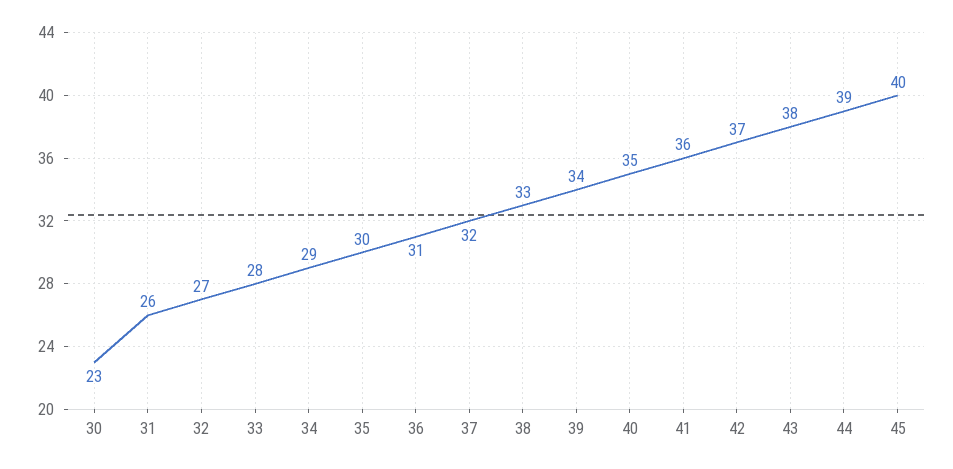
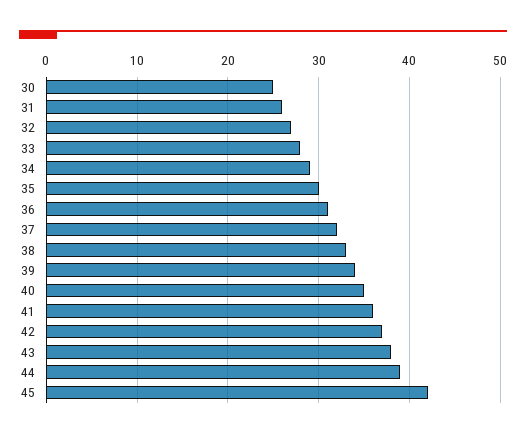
30: 23 -> 25
45: 40 -> 42

